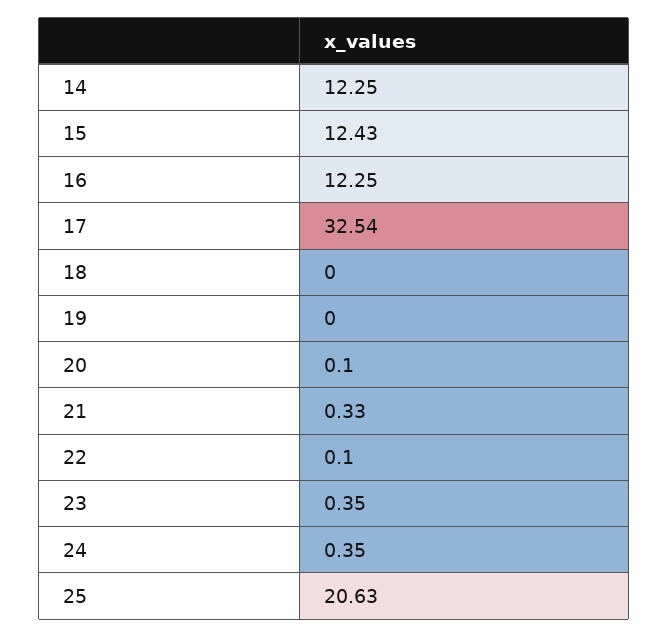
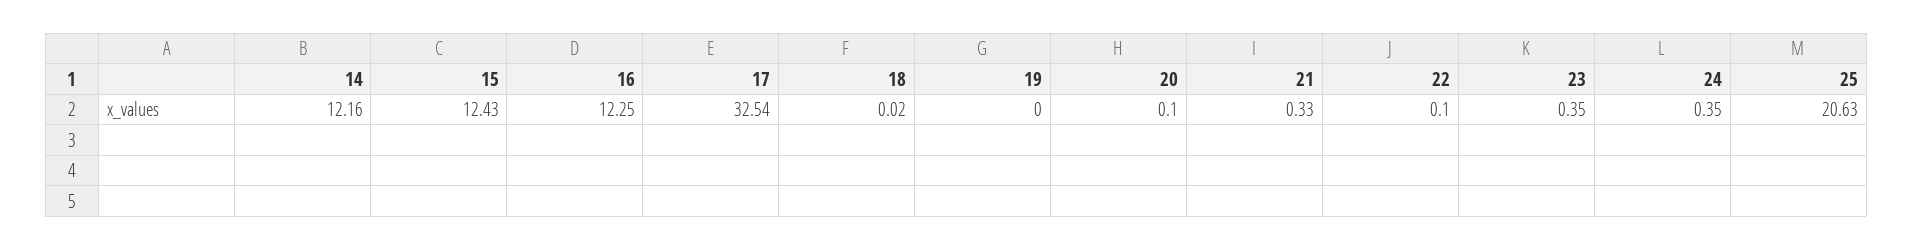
14: 12.25 -> 12.16
18: 0 -> 0.02

